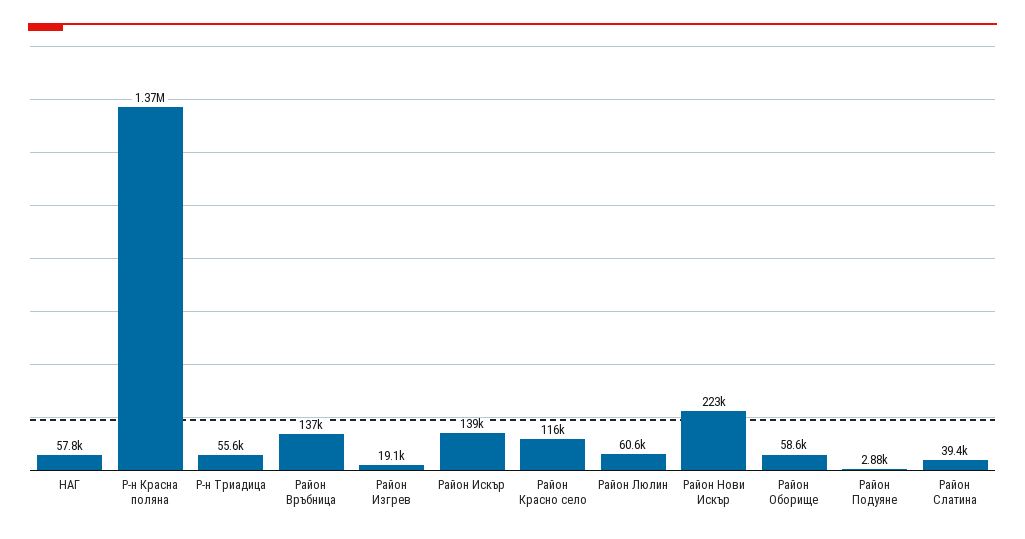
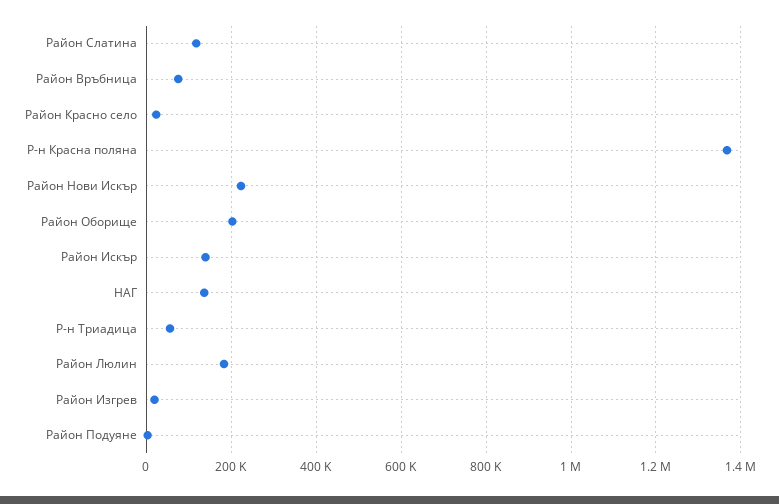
НАГ: 57800 -> 140000
Район Връбница: 137000 -> 80000
Район Красно село: 116000 -> 20000
Район Люлин: 60600 -> 180000
Район Оборище: 58600 -> 200000
Район Слатина: 39400 -> 120000

